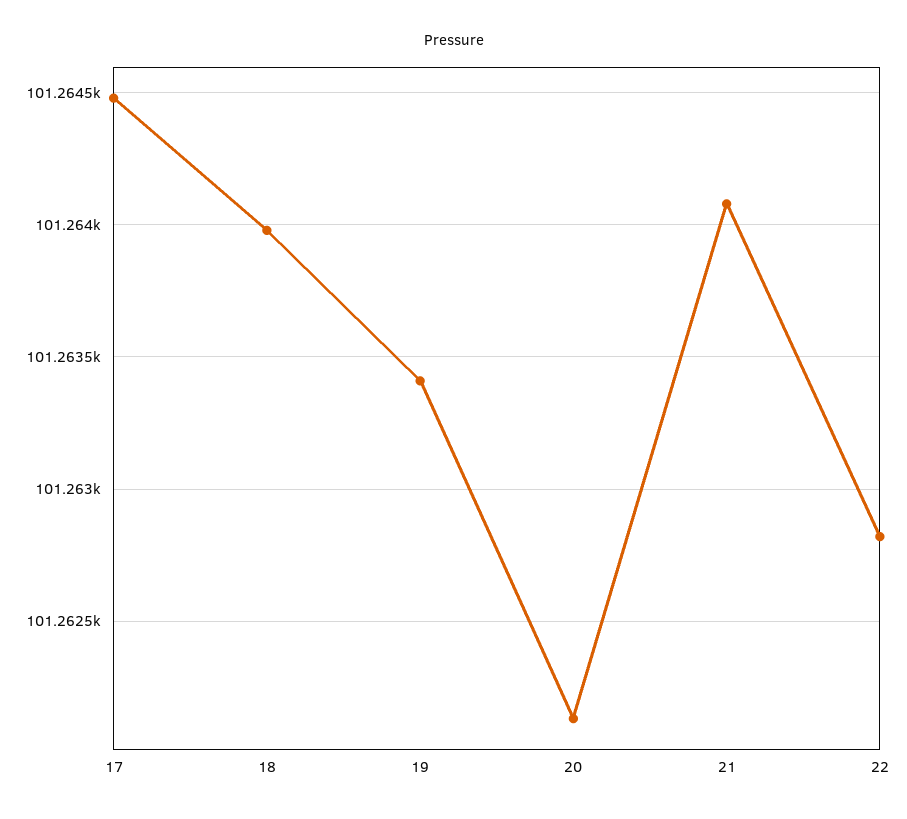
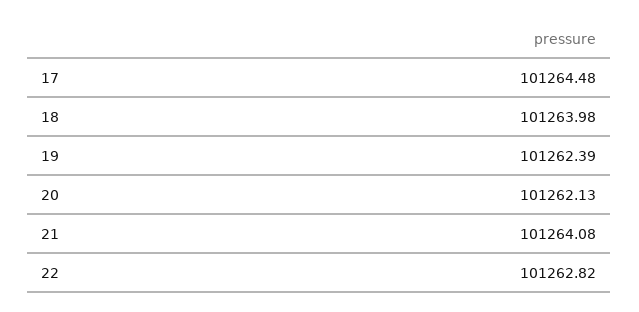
19: 101263.4 -> 101262.39

